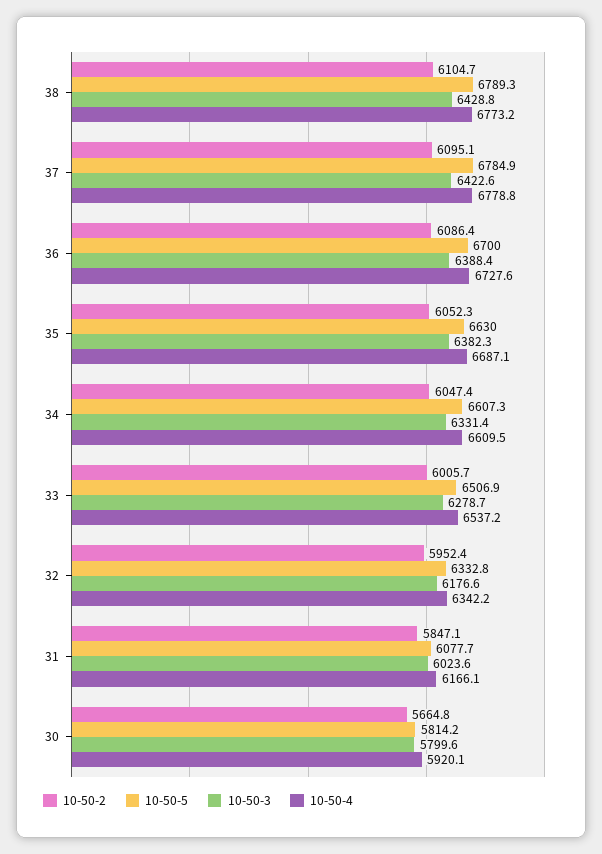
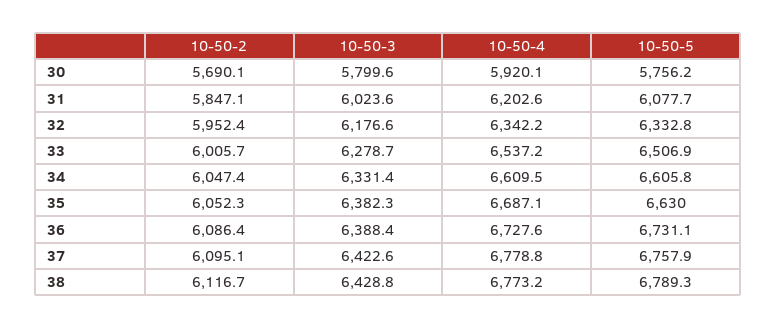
10-50-2, 38: 6104.7 -> 6116.7
10-50-5, 37: 6784.9 -> 6757.9
10-50-5, 36: 6700 -> 6731.1
10-50-5, 34: 6607.3 -> 6605.8
10-50-4, 31: 6166.1 -> 6202.6
10-50-2, 30: 5664.8 -> 5690.1
10-50-5, 30: 5814.2 -> 5756.2

